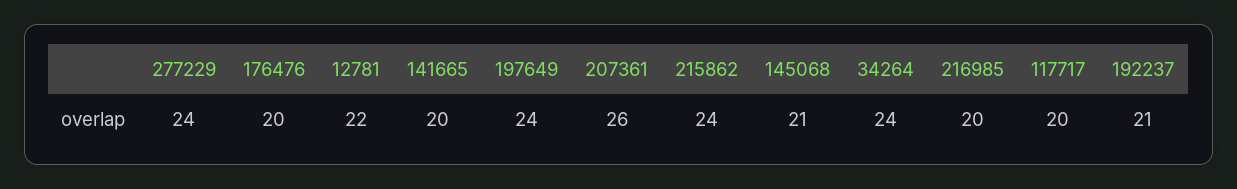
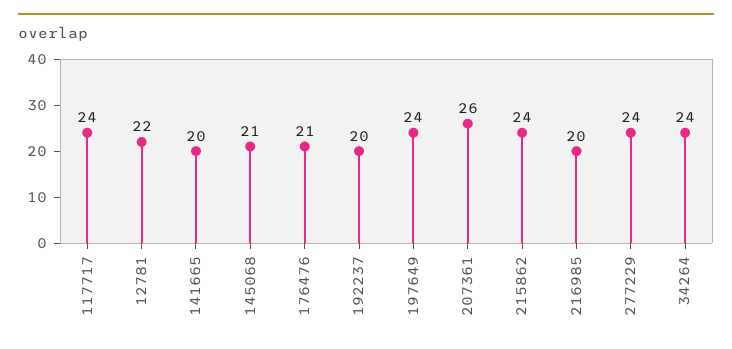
176476: 20 -> 21
117717: 20 -> 24
192237: 21 -> 20

